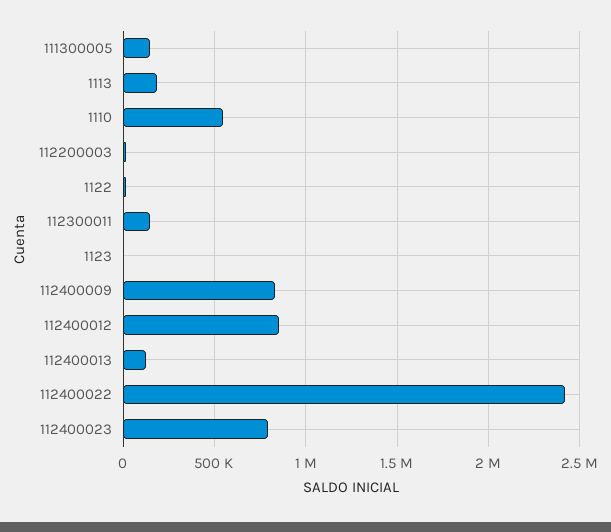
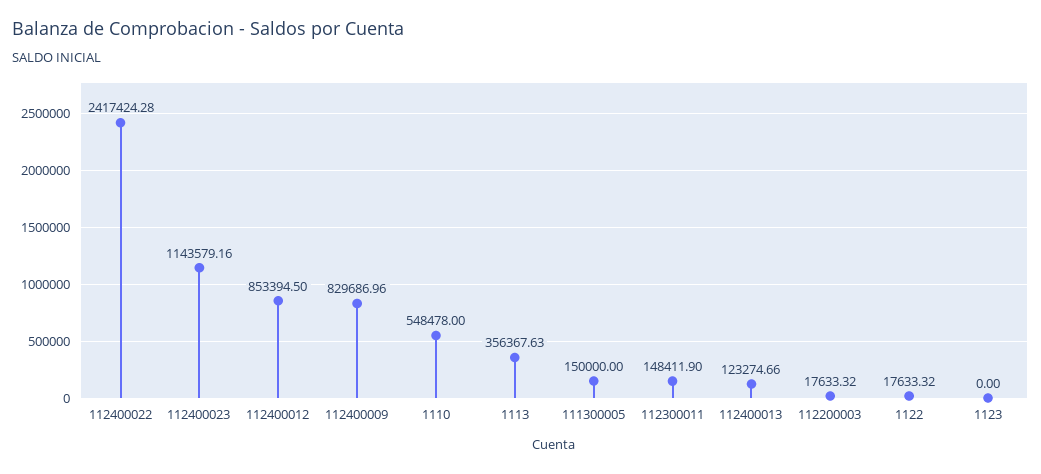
1113: 200000 -> 356367.63
112400023: 800000 -> 1143579.16

